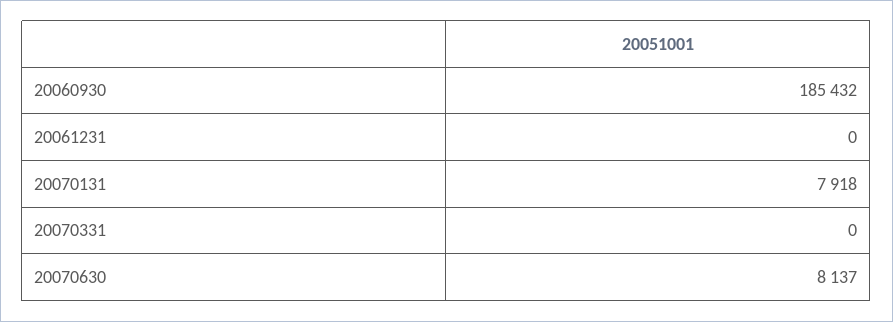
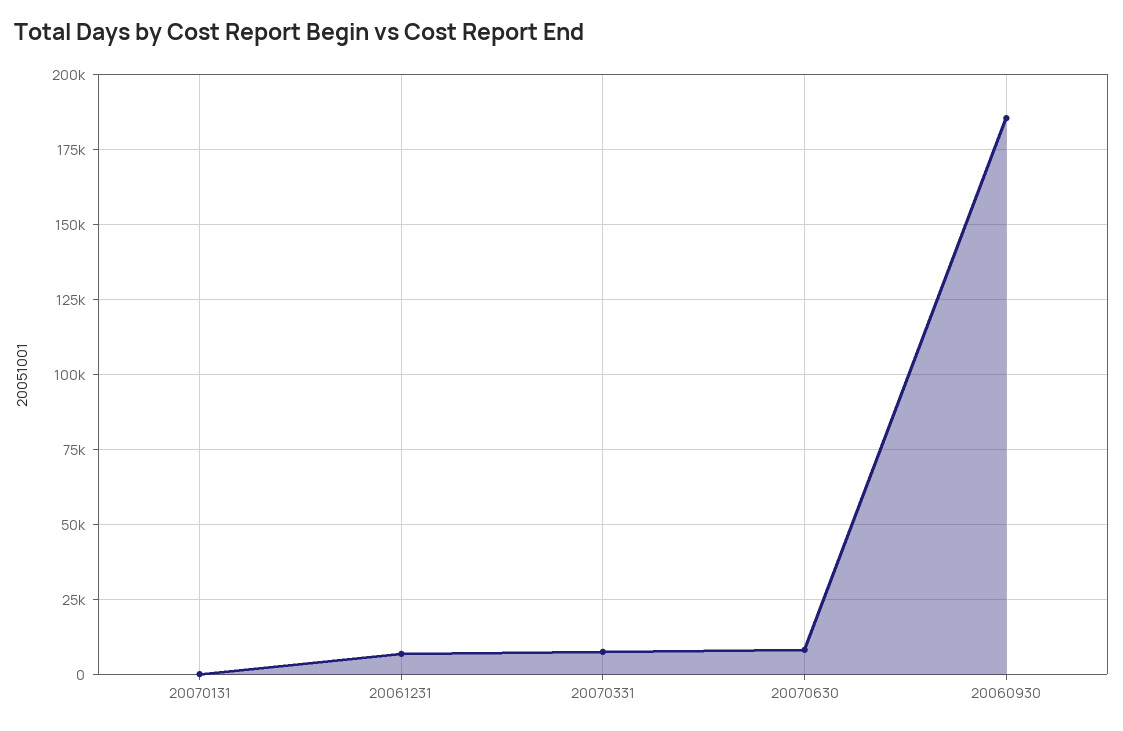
20061231: 0 -> 7500
20070131: 7918 -> 0
20070331: 0 -> 7500

